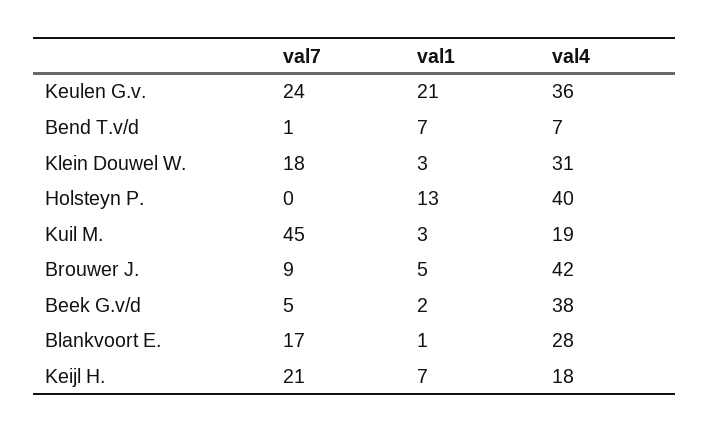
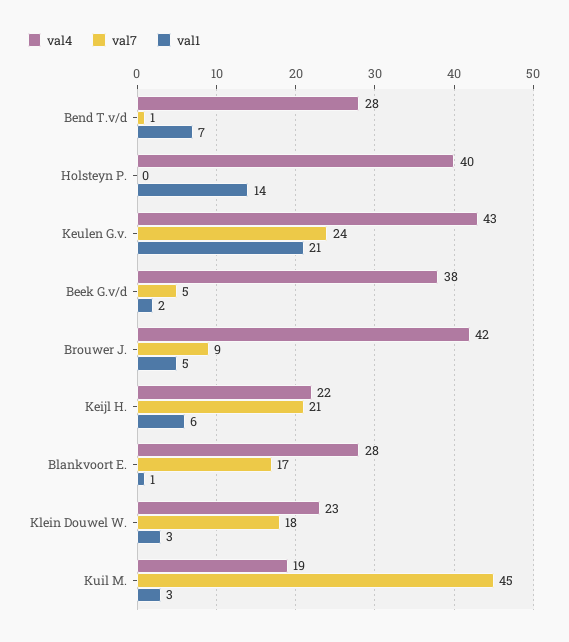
val4, Keulen G.v.: 36 -> 43
val4, Bend T.v/d: 7 -> 28
val4, Klein Douwel W.: 31 -> 23
val1, Holsteyn P.: 13 -> 14
val1, Keijl H.: 7 -> 6
val4, Keijl H.: 18 -> 22

